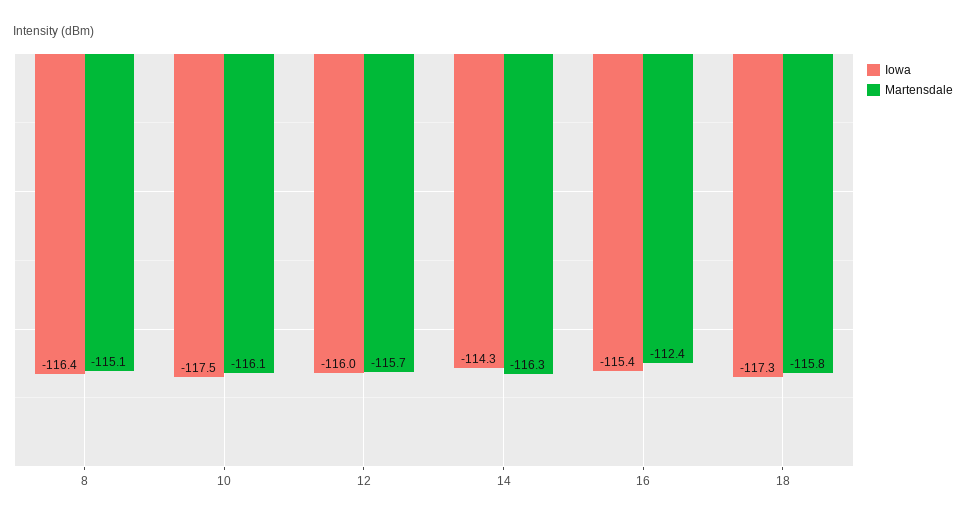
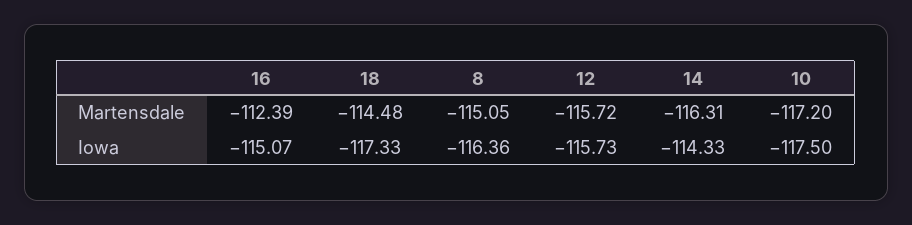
Martensdale, 10: -116.1 -> -117.2
Iowa, 12: -116 -> -115.73
Iowa, 16: -115.4 -> -115.07
Martensdale, 18: -115.8 -> -114.48

